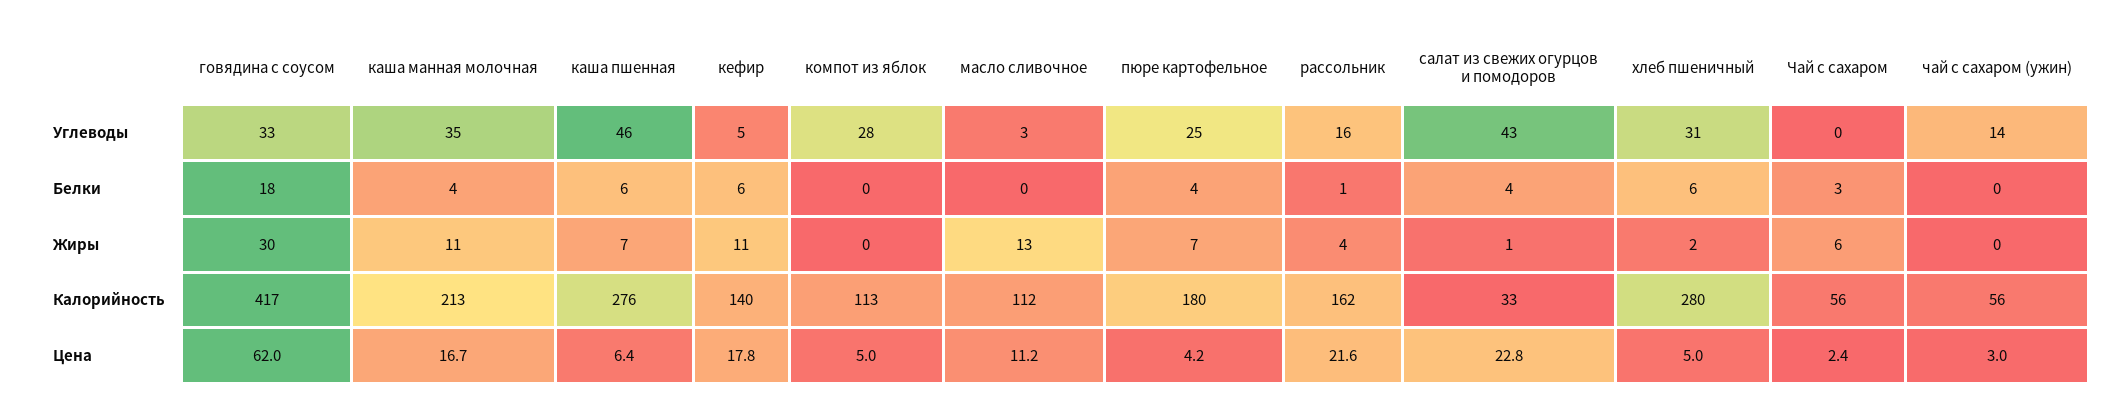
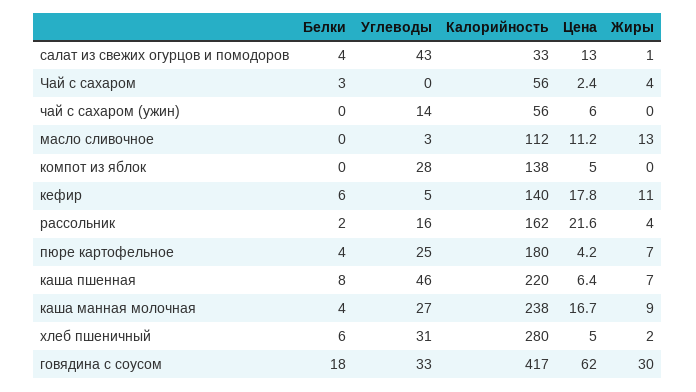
каша манная молочная, Углеводы: 35 -> 27
каша пшенная, Белки: 6 -> 8
рассольник, Белки: 1 -> 2
каша манная молочная, Жиры: 11 -> 9
Чай с сахаром, Жиры: 6 -> 4
каша манная молочная, Калорийность: 213 -> 238
каша пшенная, Калорийность: 276 -> 220
компот из яблок, Калорийность: 113 -> 138
салат из свежих огурцов и помодоров, Цена: 22.8 -> 13
чай с сахаром (ужин), Цена: 3 -> 6

